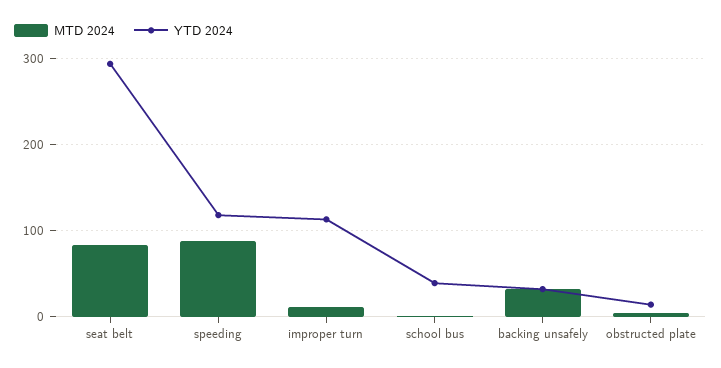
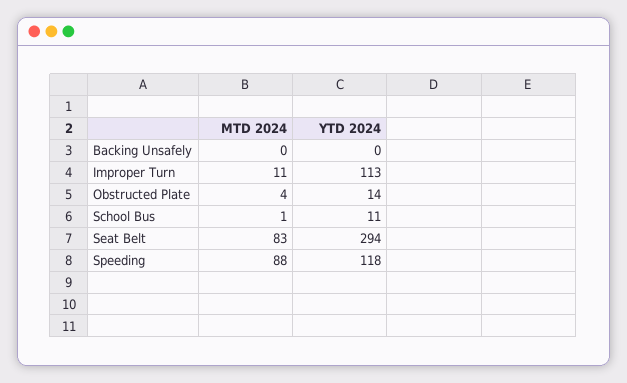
YTD 2024, school bus: 40 -> 11
MTD 2024, backing unsafely: 30 -> 0
YTD 2024, backing unsafely: 30 -> 0

